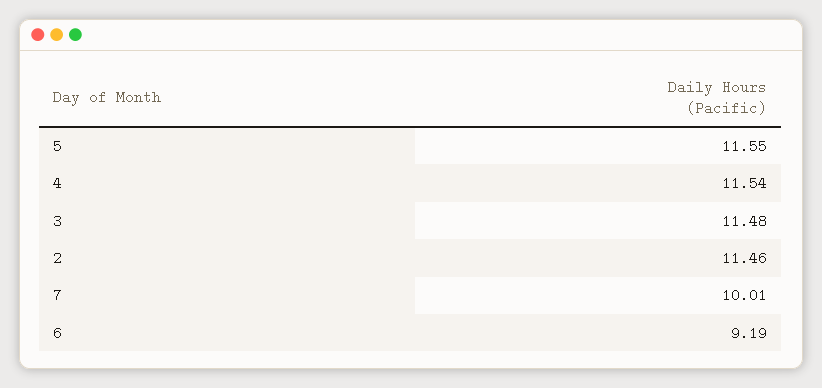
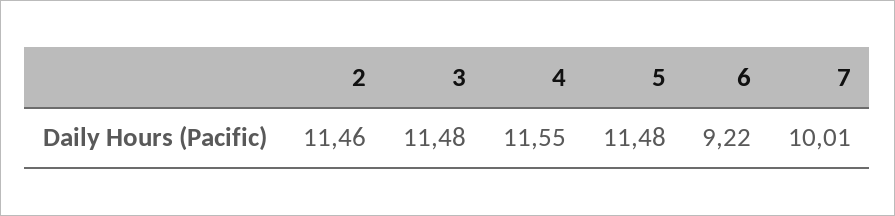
5: 11.55 -> 11.48
4: 11.54 -> 11.55
6: 9.19 -> 9.22

